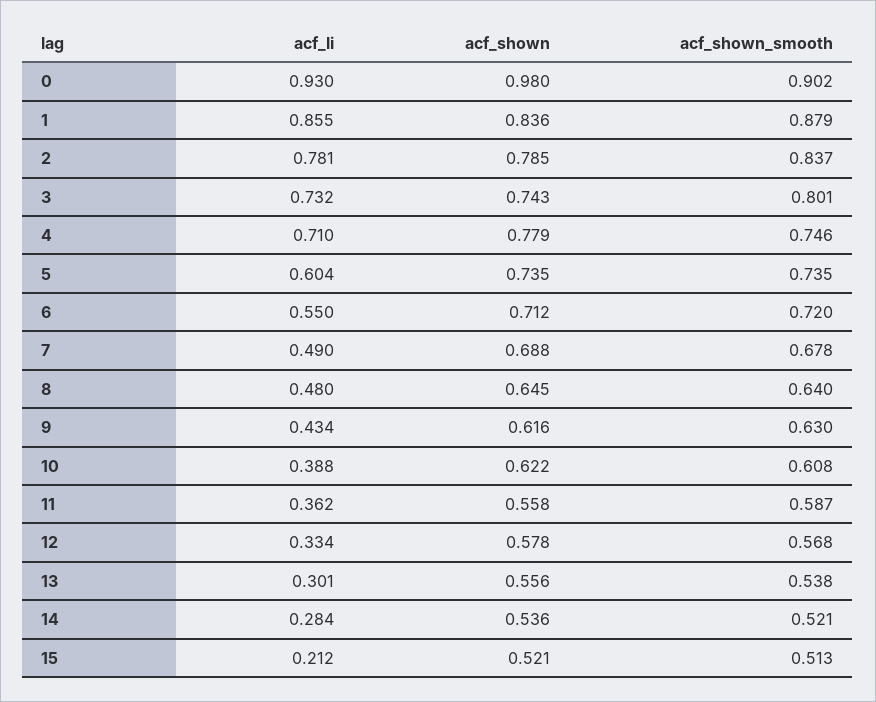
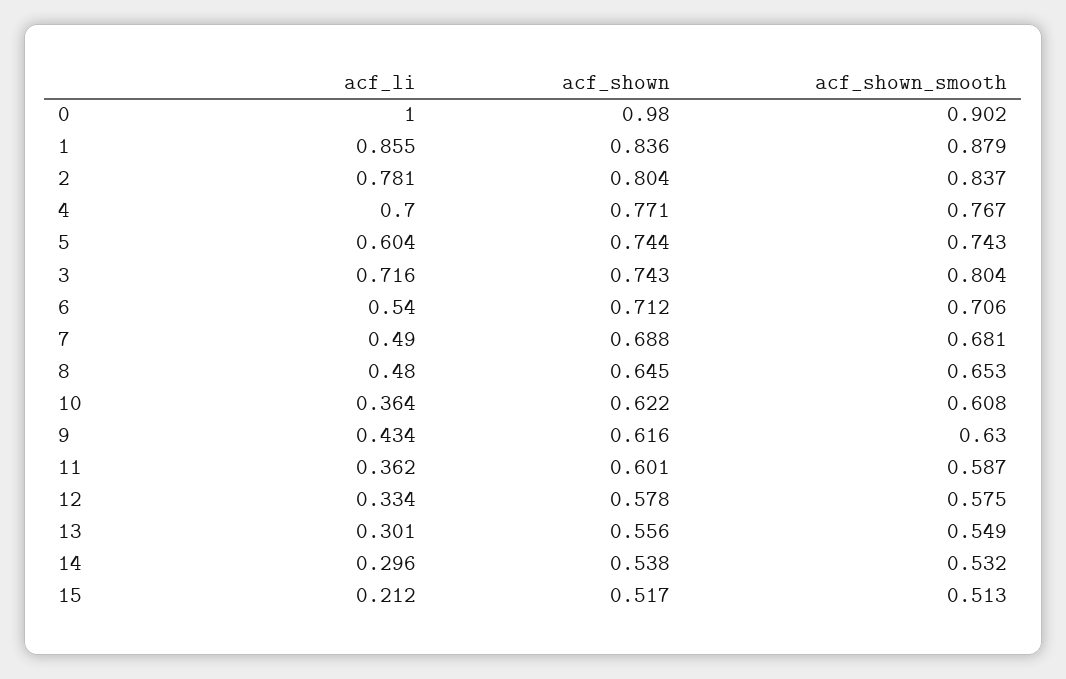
acf_li, 0: 0.93 -> 1
acf_shown, 2: 0.785 -> 0.804
acf_li, 3: 0.732 -> 0.716
acf_shown_smooth, 3: 0.801 -> 0.804
acf_li, 4: 0.71 -> 0.7
acf_shown, 4: 0.779 -> 0.771
acf_shown_smooth, 4: 0.746 -> 0.767
acf_shown, 5: 0.735 -> 0.744
acf_shown_smooth, 5: 0.735 -> 0.743
acf_li, 6: 0.55 -> 0.54
acf_shown_smooth, 6: 0.72 -> 0.706
acf_shown_smooth, 7: 0.678 -> 0.681
acf_shown_smooth, 8: 0.64 -> 0.653
acf_li, 10: 0.388 -> 0.364
acf_shown, 11: 0.558 -> 0.601
acf_shown_smooth, 12: 0.568 -> 0.575
acf_shown_smooth, 13: 0.538 -> 0.549
acf_li, 14: 0.284 -> 0.296
acf_shown, 14: 0.536 -> 0.538
acf_shown_smooth, 14: 0.521 -> 0.532
acf_shown, 15: 0.521 -> 0.517

